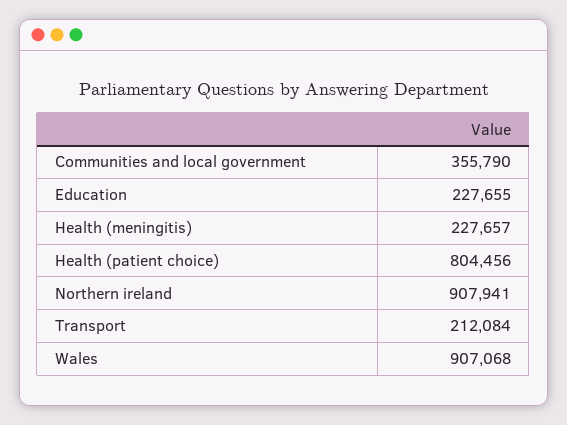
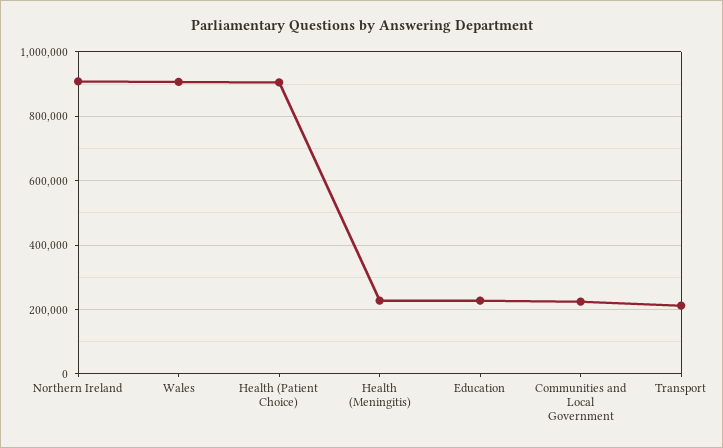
Communities and local government: 355790 -> 220000
Health (patient choice): 804456 -> 900000

